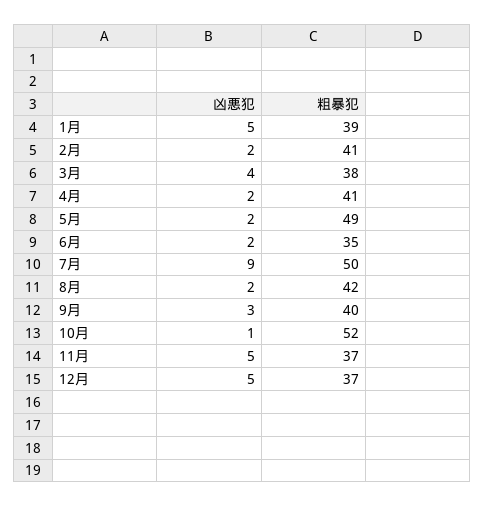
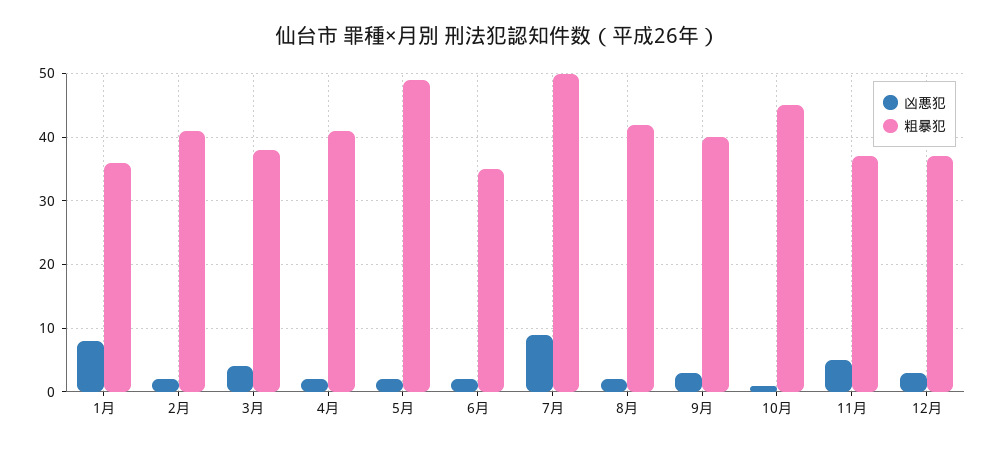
凶悪犯, 1月: 5 -> 8
粗暴犯, 1月: 39 -> 36
粗暴犯, 10月: 52 -> 45
凶悪犯, 12月: 5 -> 3

